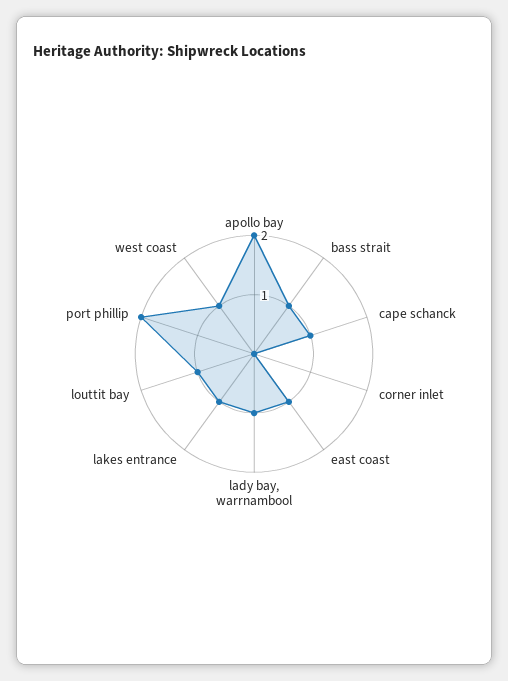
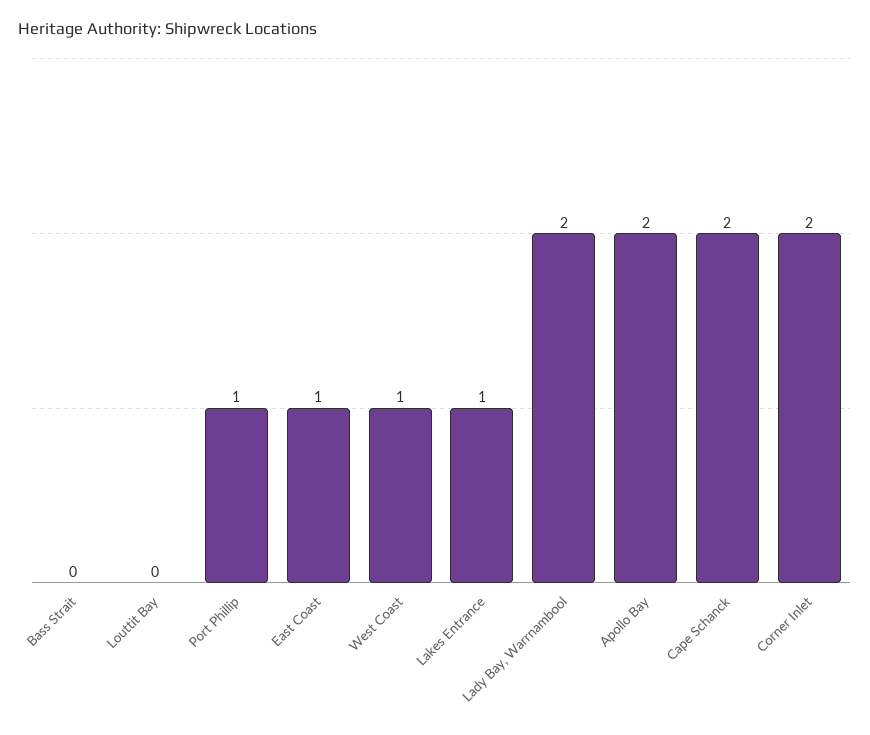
bass strait: 1 -> 0
cape schanck: 1 -> 2
corner inlet: 0 -> 2
lady bay, warrnambool: 1 -> 2
louttit bay: 1 -> 0
port phillip: 2 -> 1

